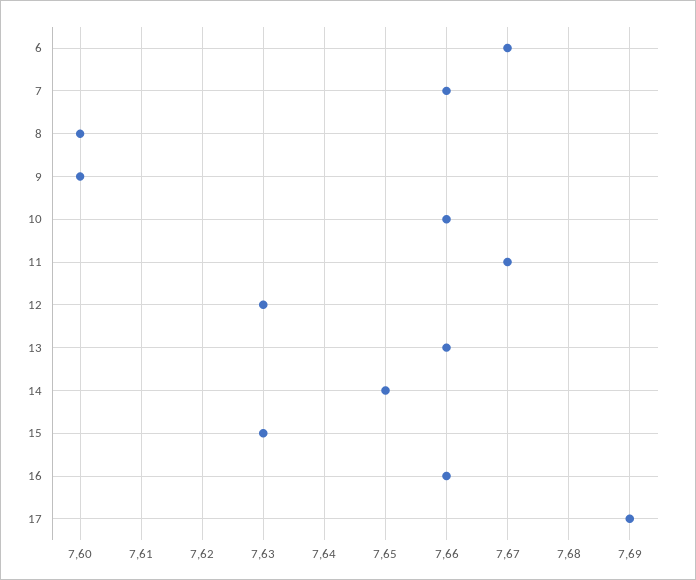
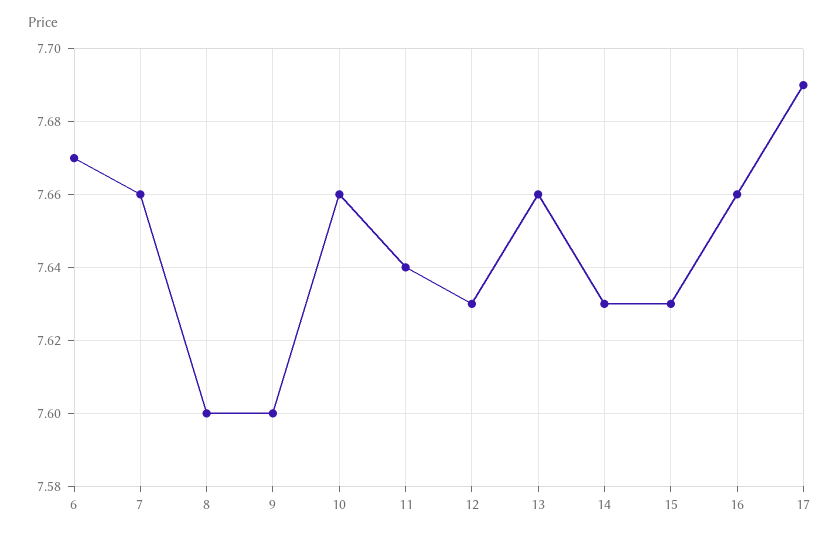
11: 7.67 -> 7.64
14: 7.65 -> 7.63

